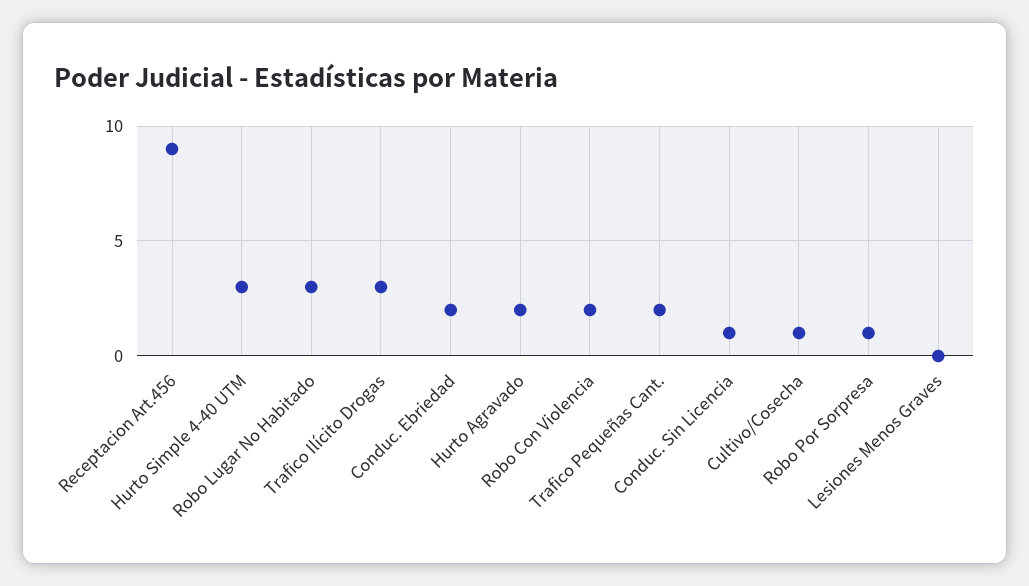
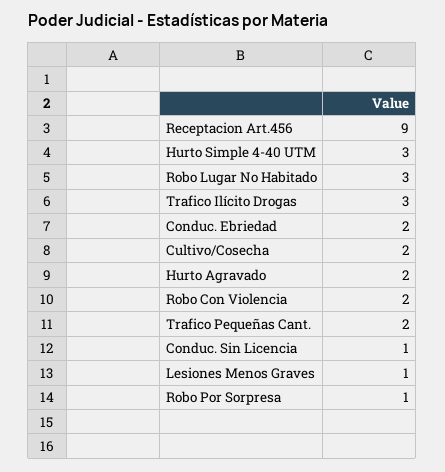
Cultivo/Cosecha: 1 -> 2
Lesiones Menos Graves: 0 -> 1

